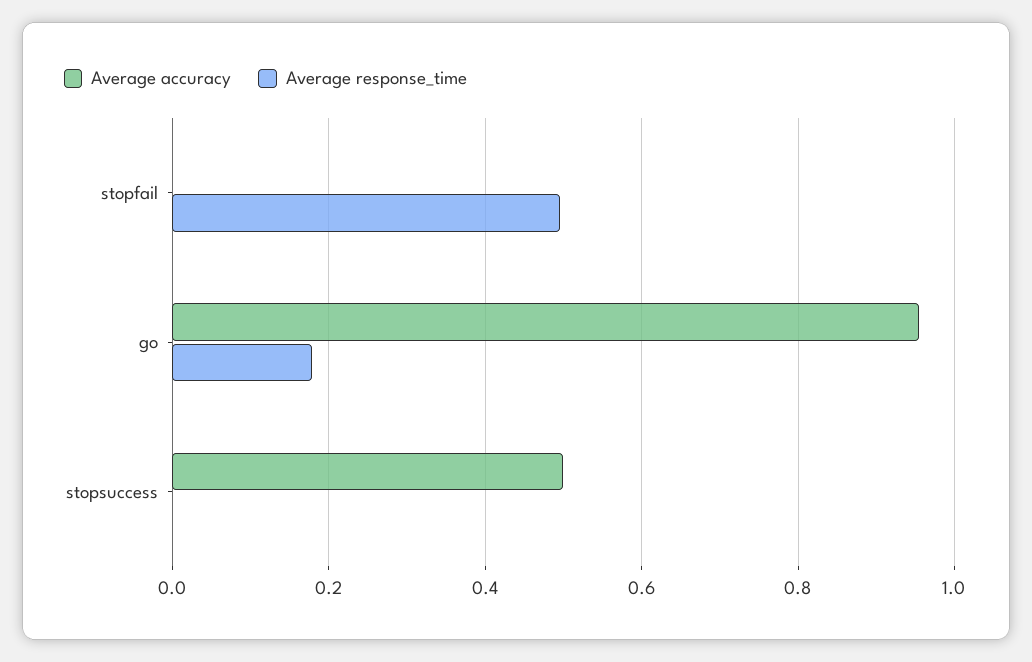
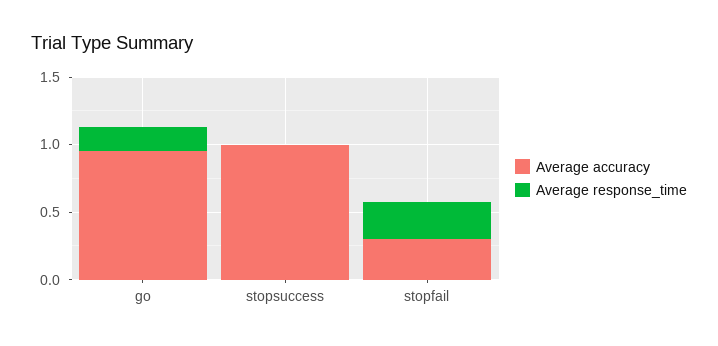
Average accuracy, stopfail: 0 -> 0.3
Average response_time, stopfail: 0.5 -> 0.3
Average accuracy, stopsuccess: 0.5 -> 1

